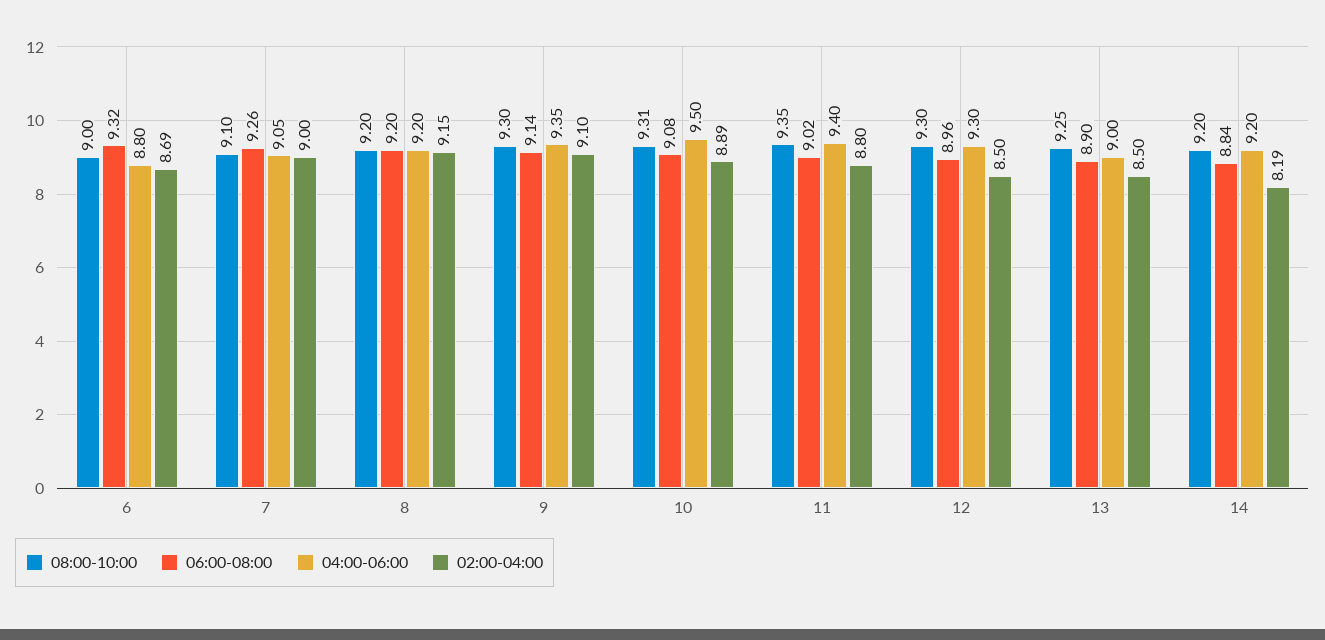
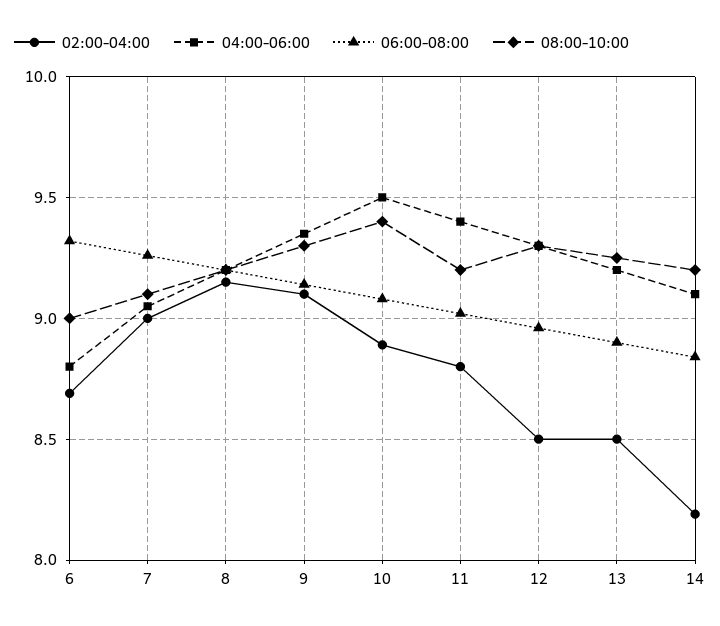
08:00-10:00, 10: 9.31 -> 9.4
08:00-10:00, 11: 9.35 -> 9.2
04:00-06:00, 13: 9 -> 9.2
04:00-06:00, 14: 9.2 -> 9.1

